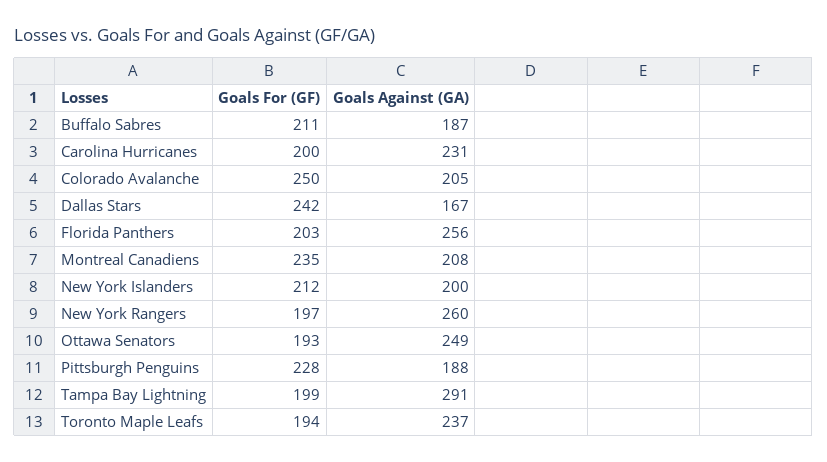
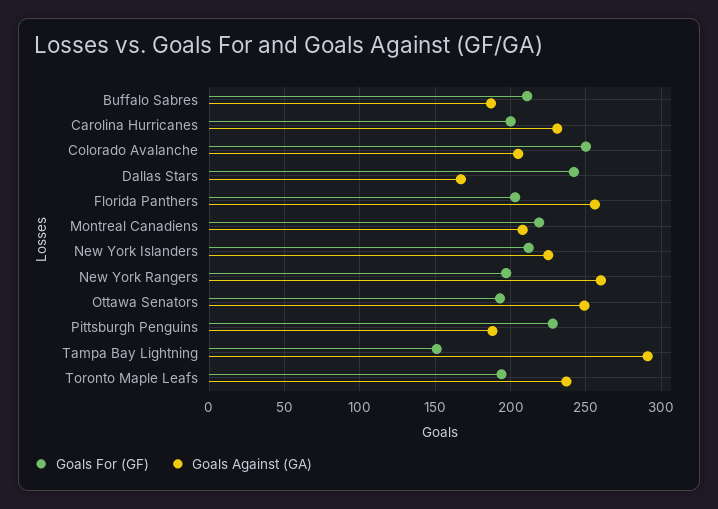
Goals For (GF), Montreal Canadiens: 235 -> 220
Goals Against (GA), New York Islanders: 200 -> 225
Goals For (GF), Tampa Bay Lightning: 199 -> 150

